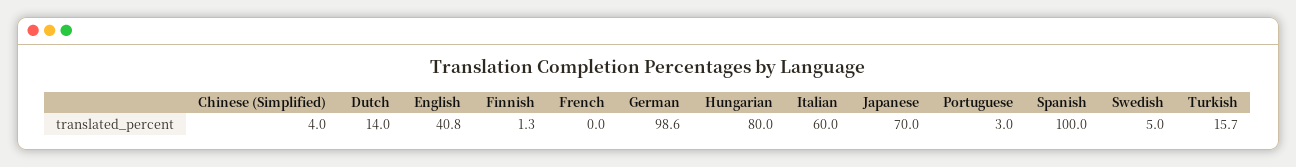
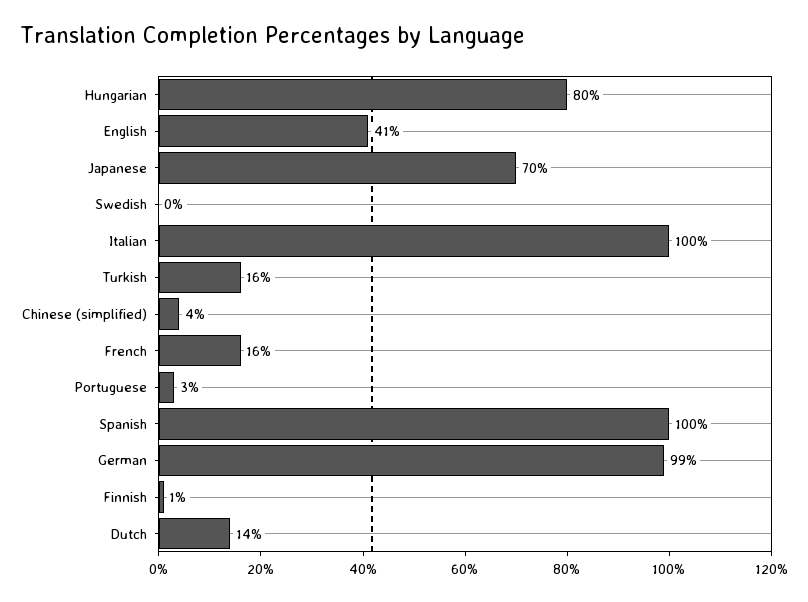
French: 0 -> 16
Italian: 60 -> 100
Swedish: 5 -> 0

